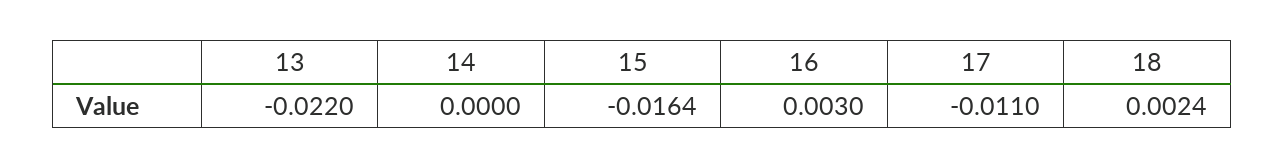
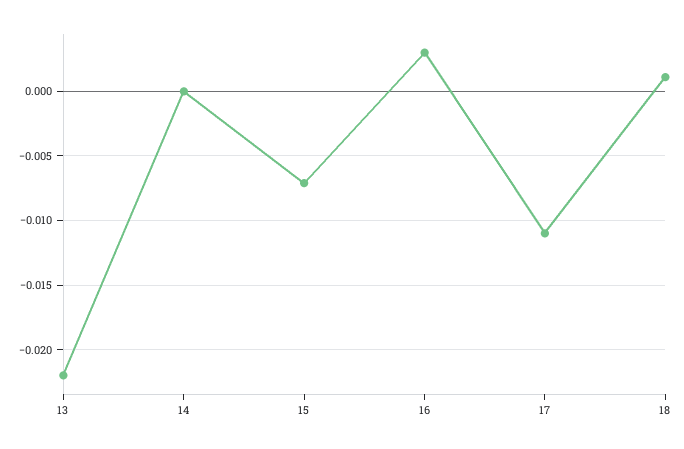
15: -0.0164 -> -0.007
18: 0.0024 -> 0.001

